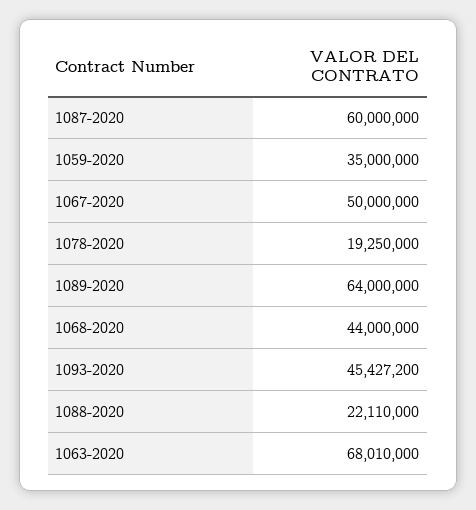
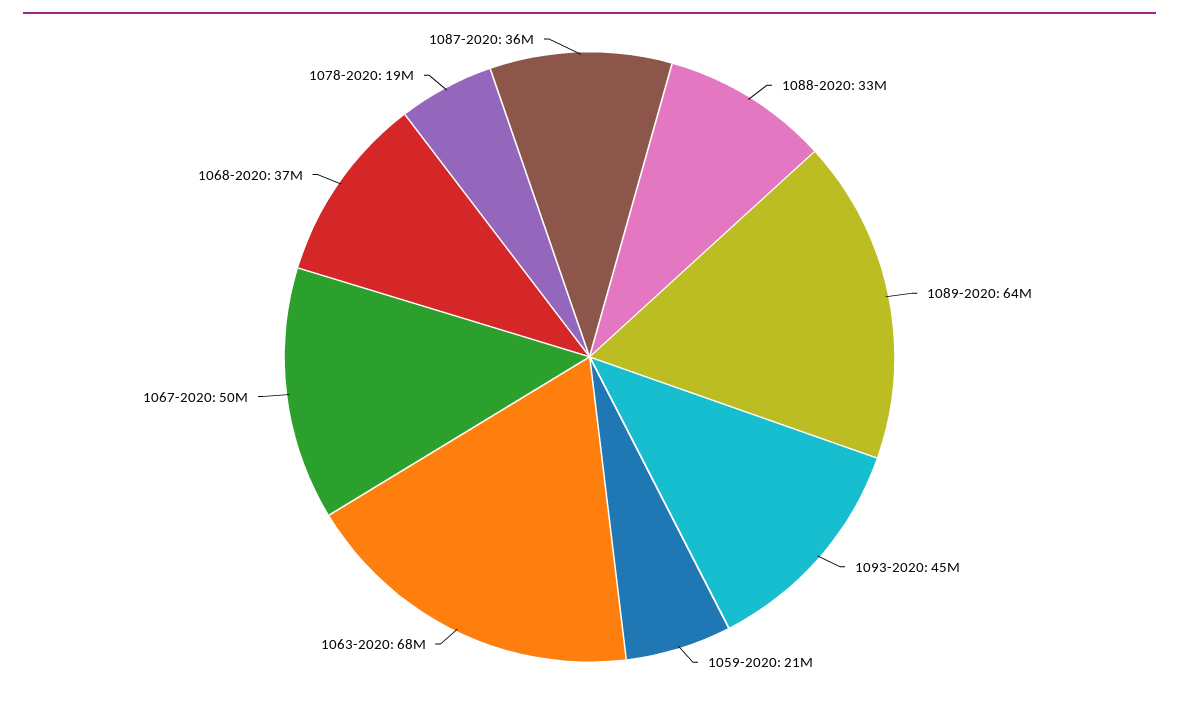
1087-2020: 60000000 -> 36000000
1059-2020: 35000000 -> 21000000
1068-2020: 44000000 -> 37000000
1088-2020: 22110000 -> 33000000

